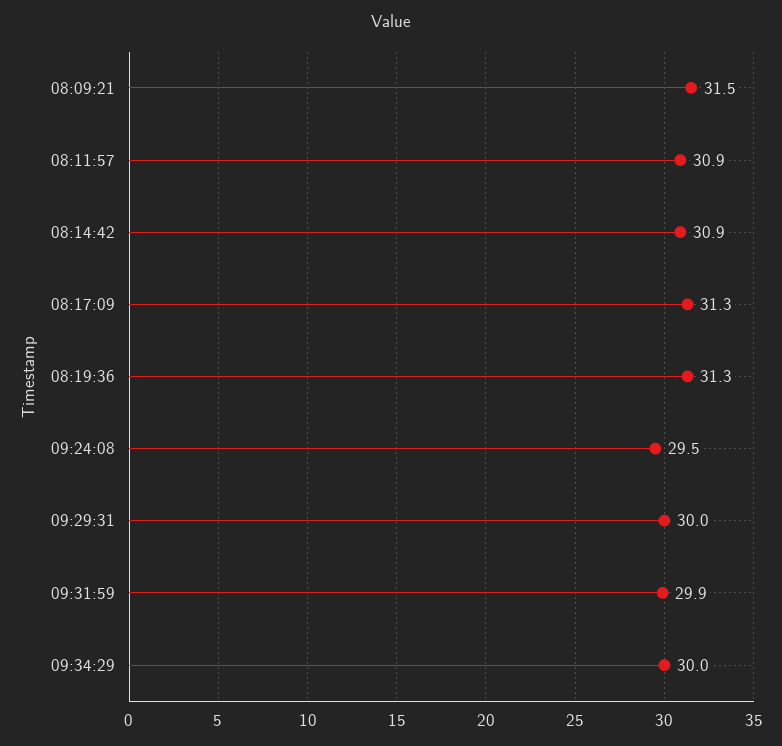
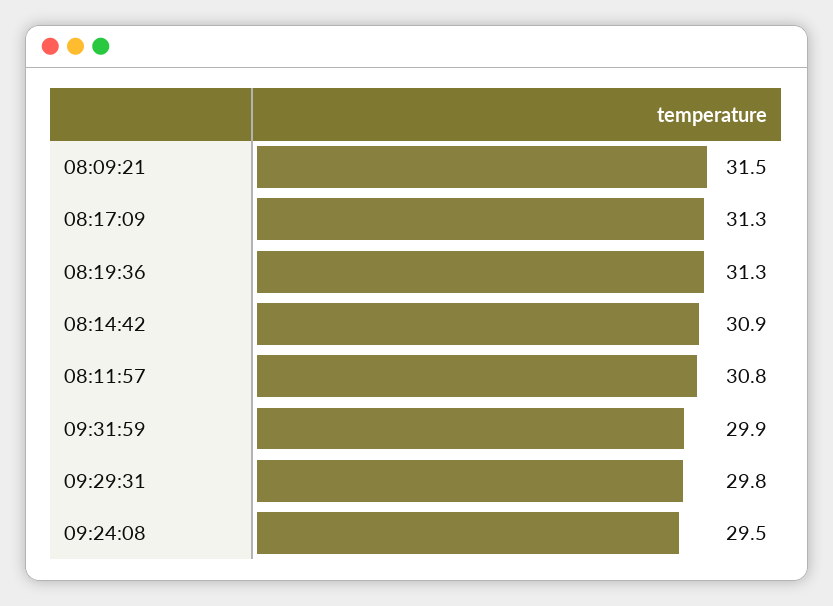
08:11:57: 30.9 -> 30.8
09:29:31: 30 -> 29.8
09:34:29: 30 -> none

